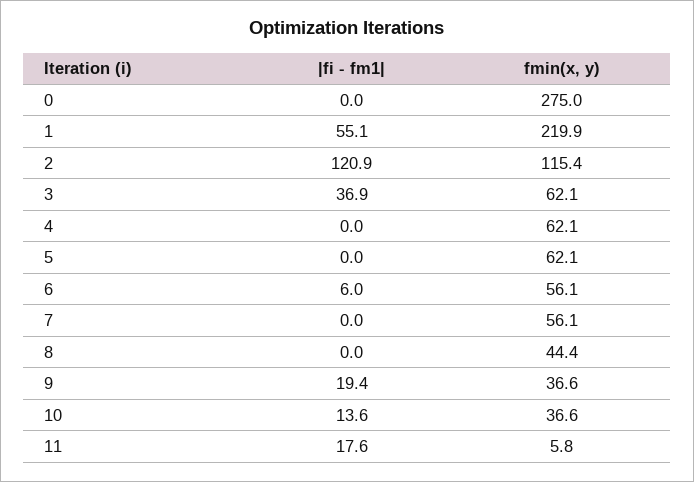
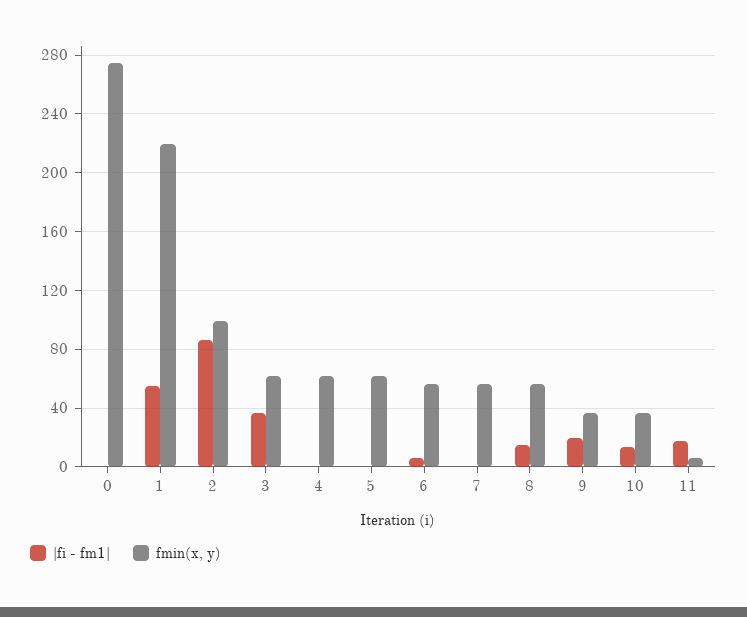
|fi - fm1|, 2: 120.9 -> 85
fmin(x, y), 2: 115.4 -> 100
|fi - fm1|, 8: 0 -> 15
fmin(x, y), 8: 44.4 -> 55

